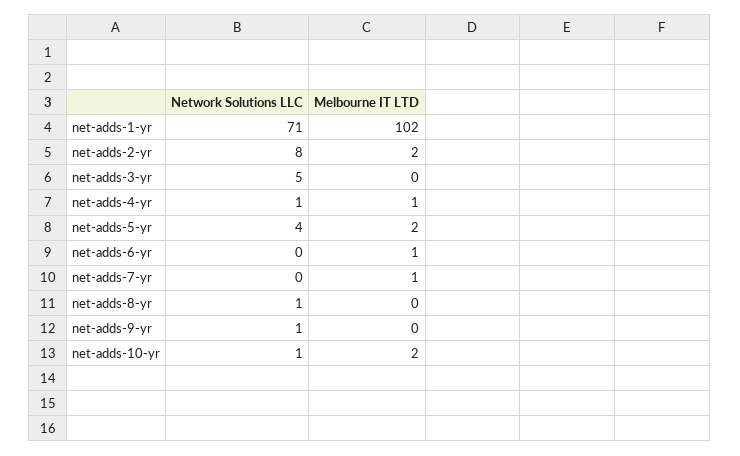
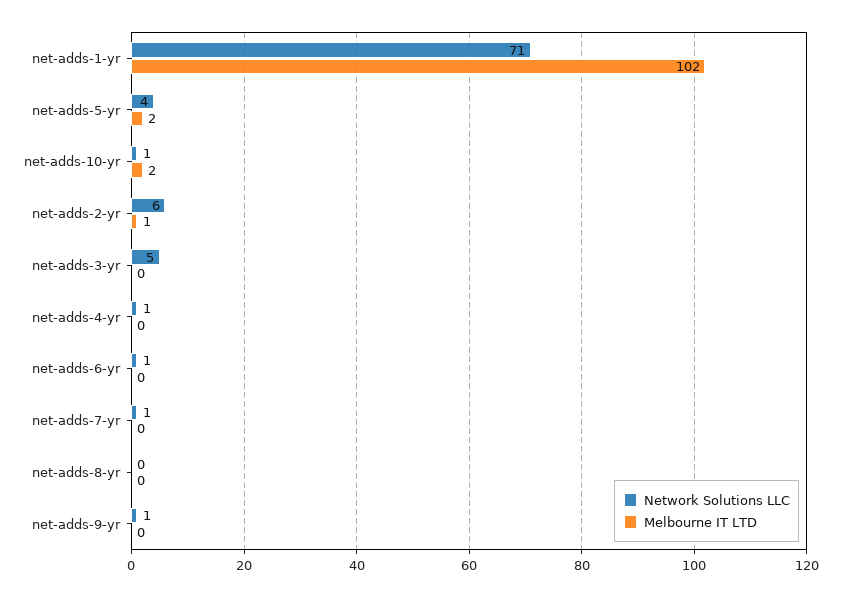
Network Solutions LLC, net-adds-2-yr: 8 -> 6
Melbourne IT LTD, net-adds-2-yr: 2 -> 1
Melbourne IT LTD, net-adds-4-yr: 1 -> 0
Network Solutions LLC, net-adds-6-yr: 0 -> 1
Melbourne IT LTD, net-adds-6-yr: 1 -> 0
Network Solutions LLC, net-adds-7-yr: 0 -> 1
Melbourne IT LTD, net-adds-7-yr: 1 -> 0
Network Solutions LLC, net-adds-8-yr: 1 -> 0

